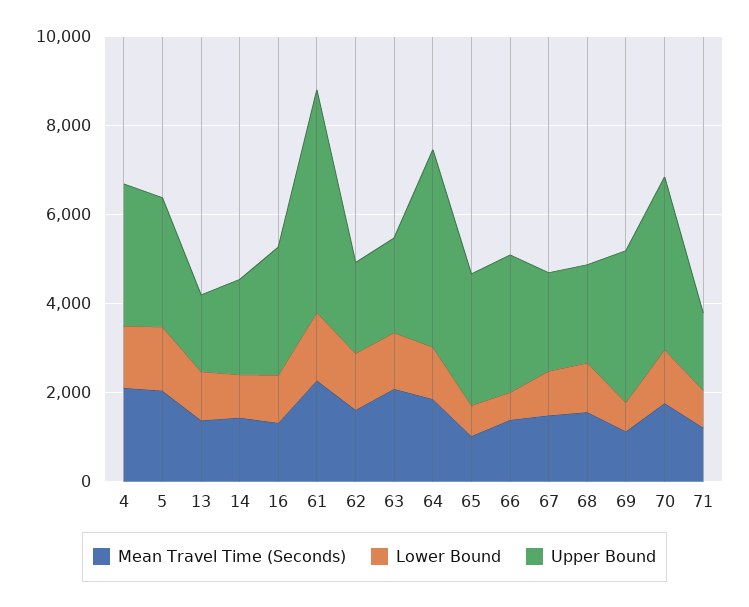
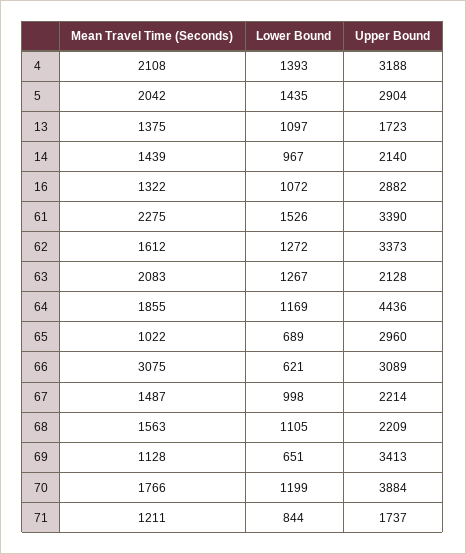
Upper Bound, 61: 5000 -> 3390
Upper Bound, 62: 2000 -> 3373
Mean Travel Time (Seconds), 66: 1500 -> 3075

